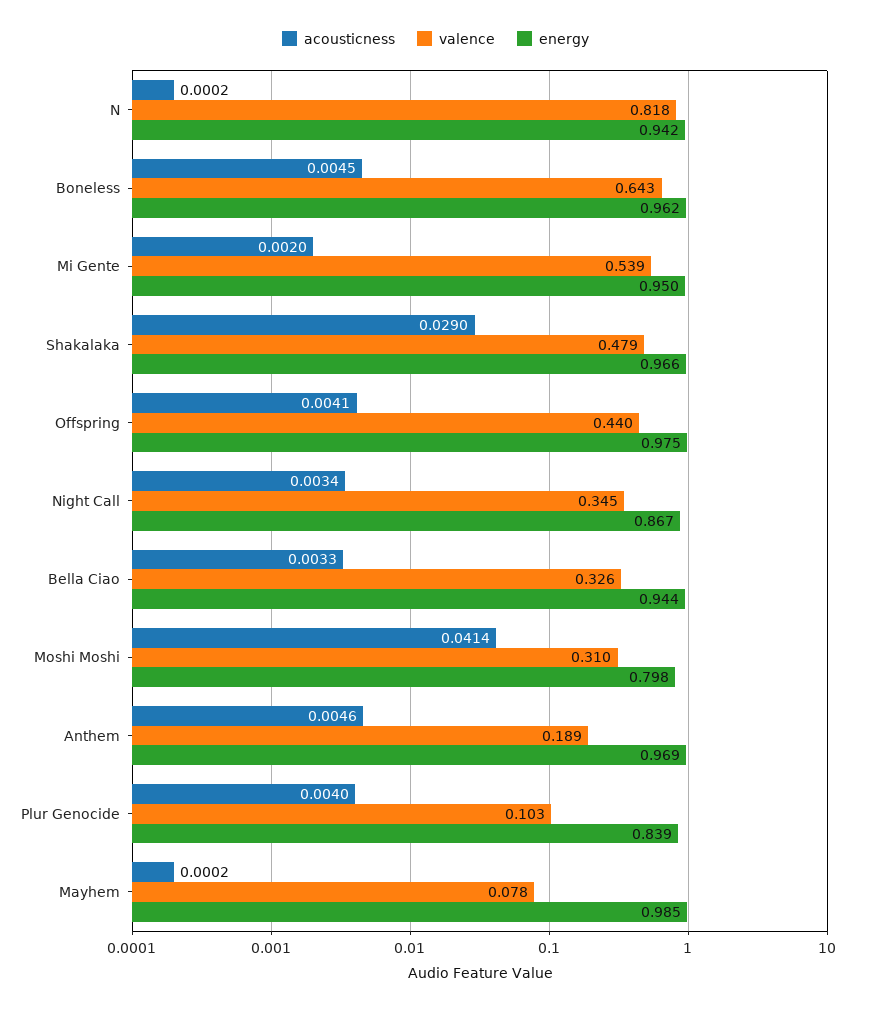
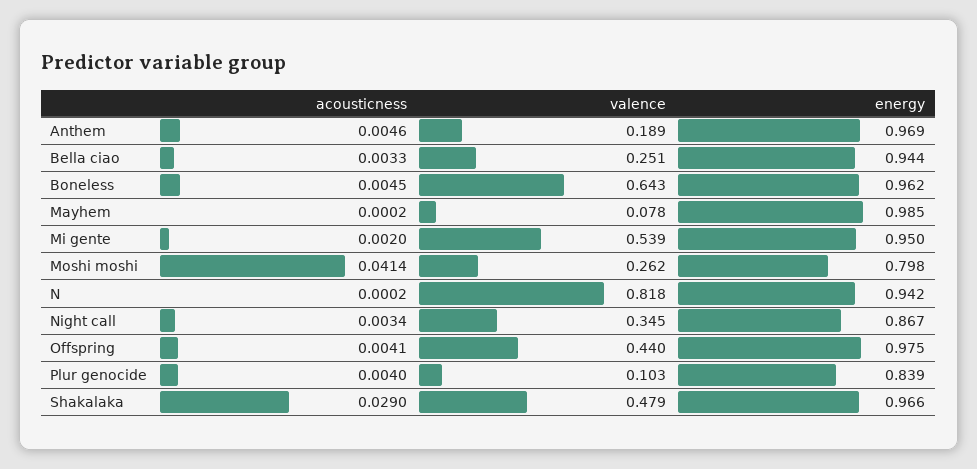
valence, Bella Ciao: 0.326 -> 0.251
valence, Moshi Moshi: 0.31 -> 0.262

